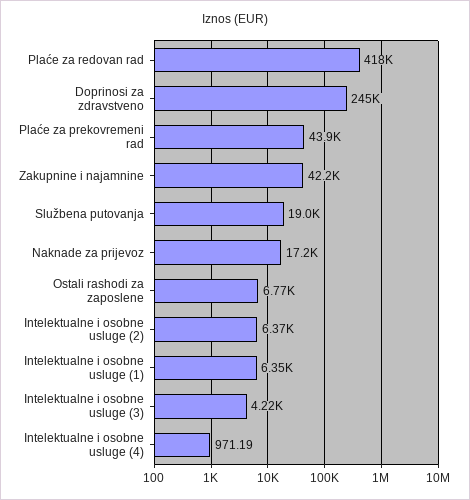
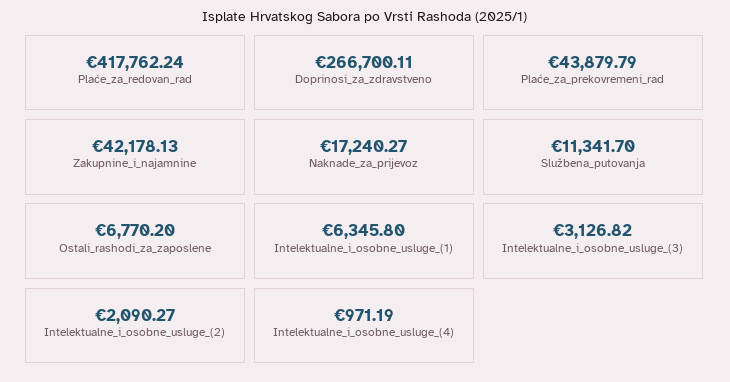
Doprinosi za zdravstveno: 245000 -> 266700.11
Službena putovanja: 19000 -> 11341.7
Intelektualne i osobne usluge (2): 6370 -> 2090.27
Intelektualne i osobne usluge (3): 4220 -> 3126.82

